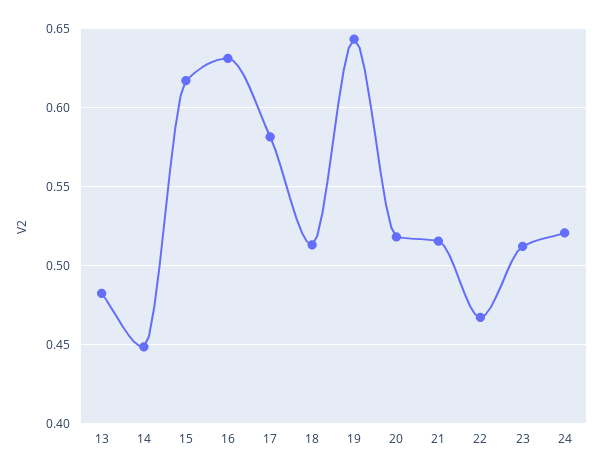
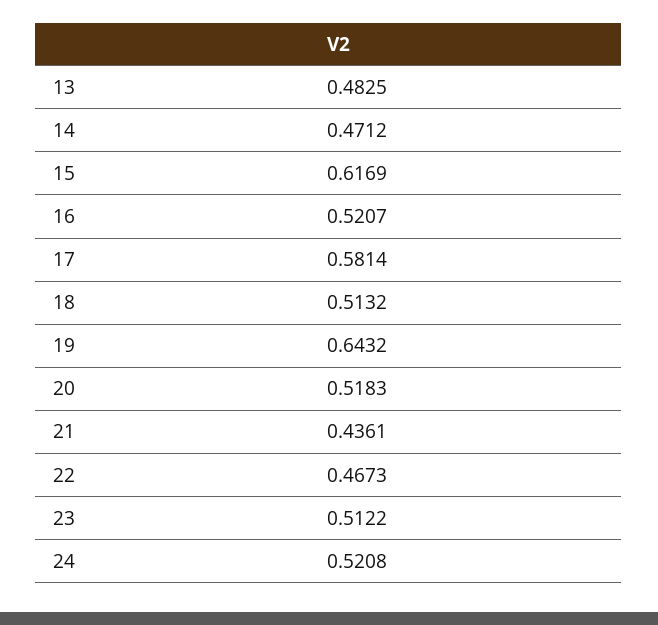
14: 0.45 -> 0.4712
16: 0.63 -> 0.5207
21: 0.515 -> 0.4361

